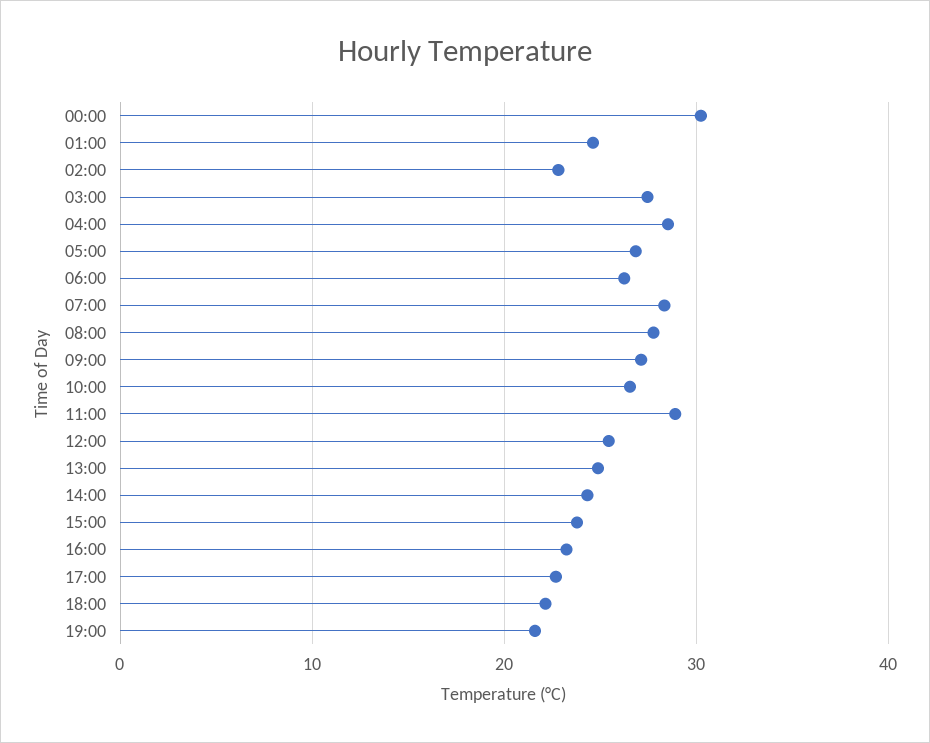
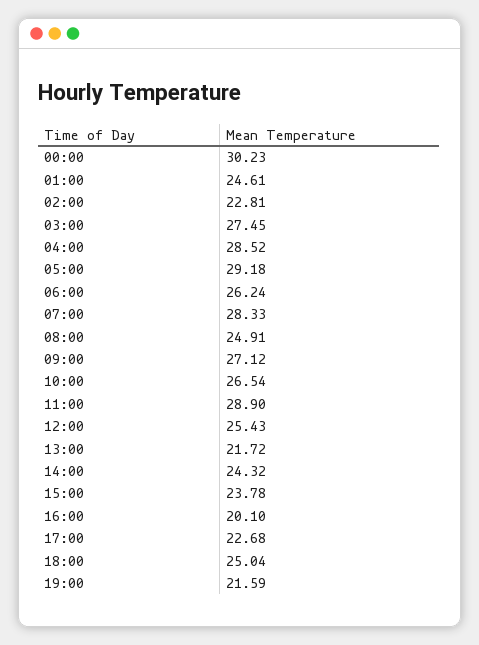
05:00: 27 -> 29.18
08:00: 28 -> 24.91
13:00: 25 -> 21.72
16:00: 23 -> 20.1
18:00: 22 -> 25.04

